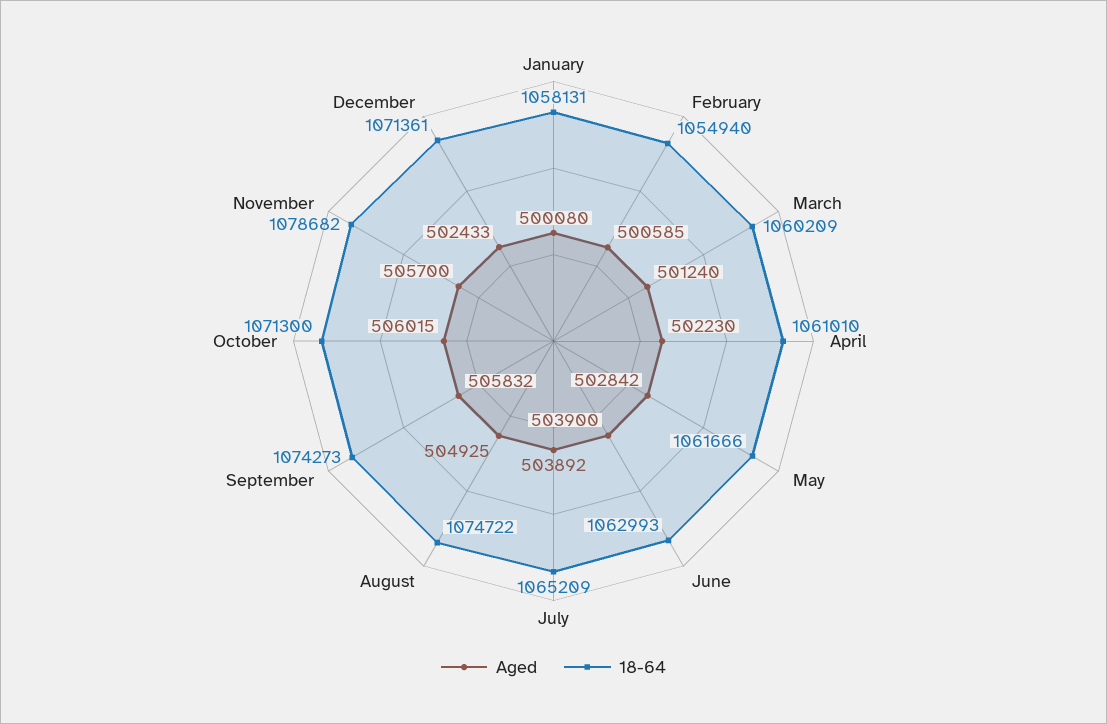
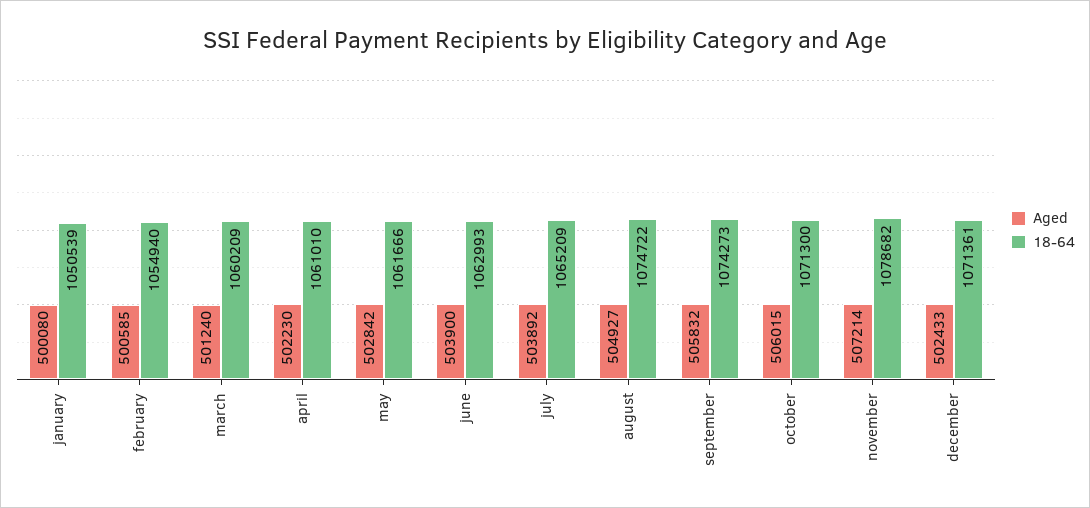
18-64, January: 1058131 -> 1050539
Aged, August: 504925 -> 504927
Aged, November: 505700 -> 507214

